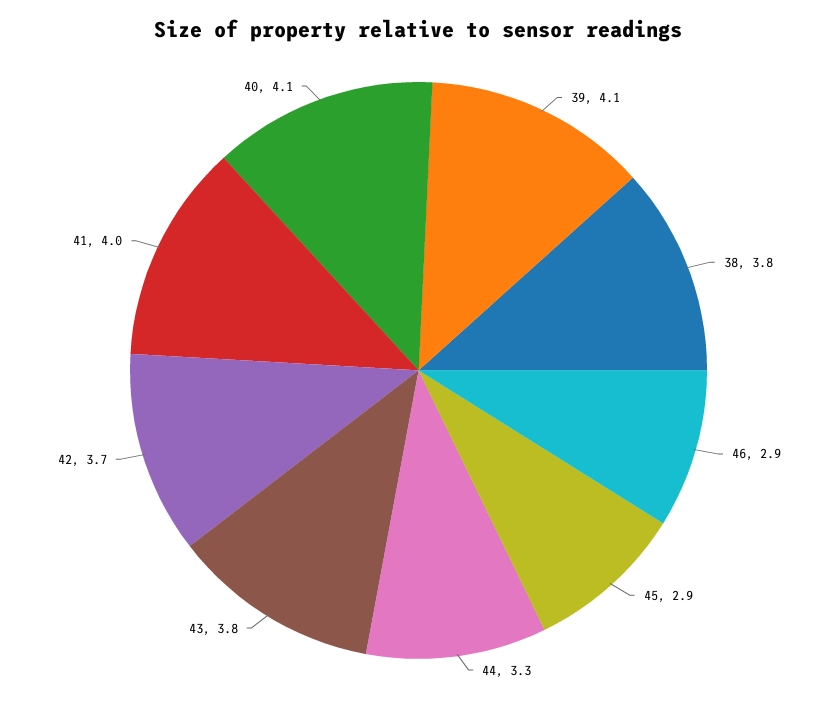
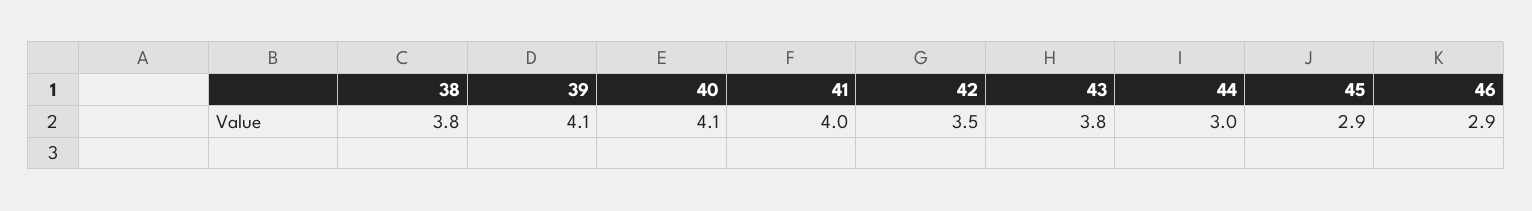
44: 3.3 -> 3
42: 3.7 -> 3.5

